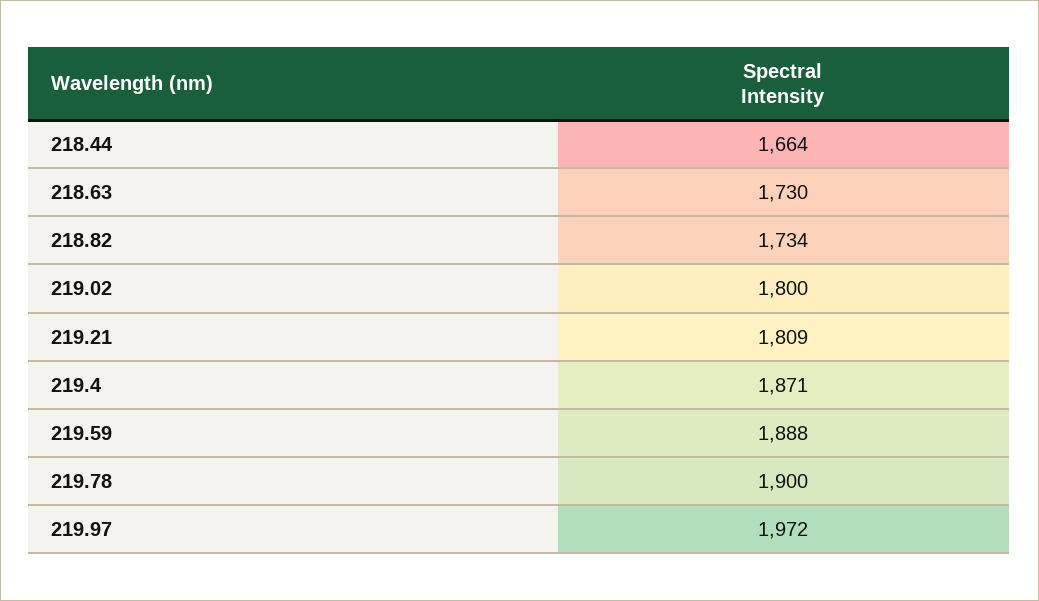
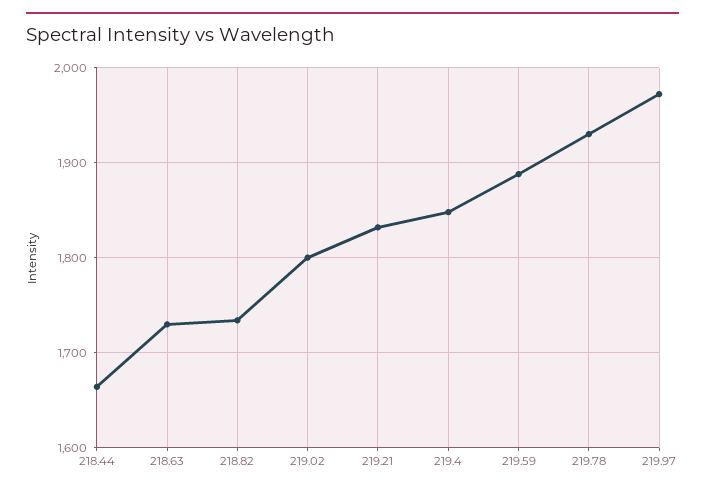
219.21: 1809 -> 1830
219.4: 1871 -> 1850
219.78: 1900 -> 1930

